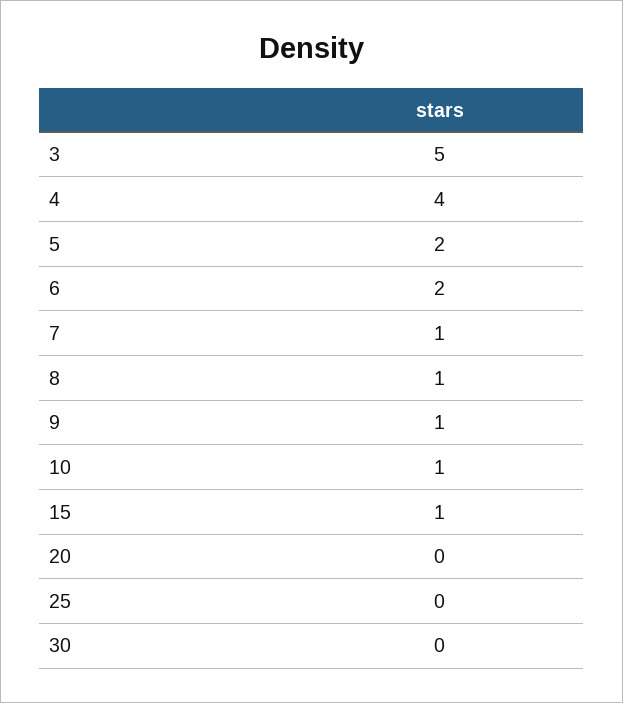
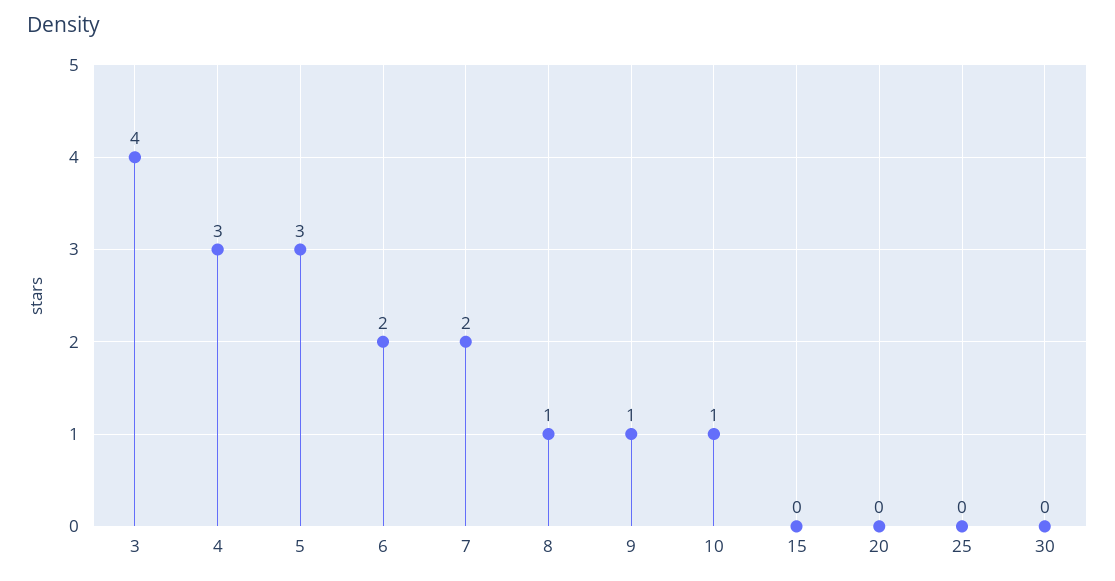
3: 5 -> 4
4: 4 -> 3
5: 2 -> 3
7: 1 -> 2
15: 1 -> 0

